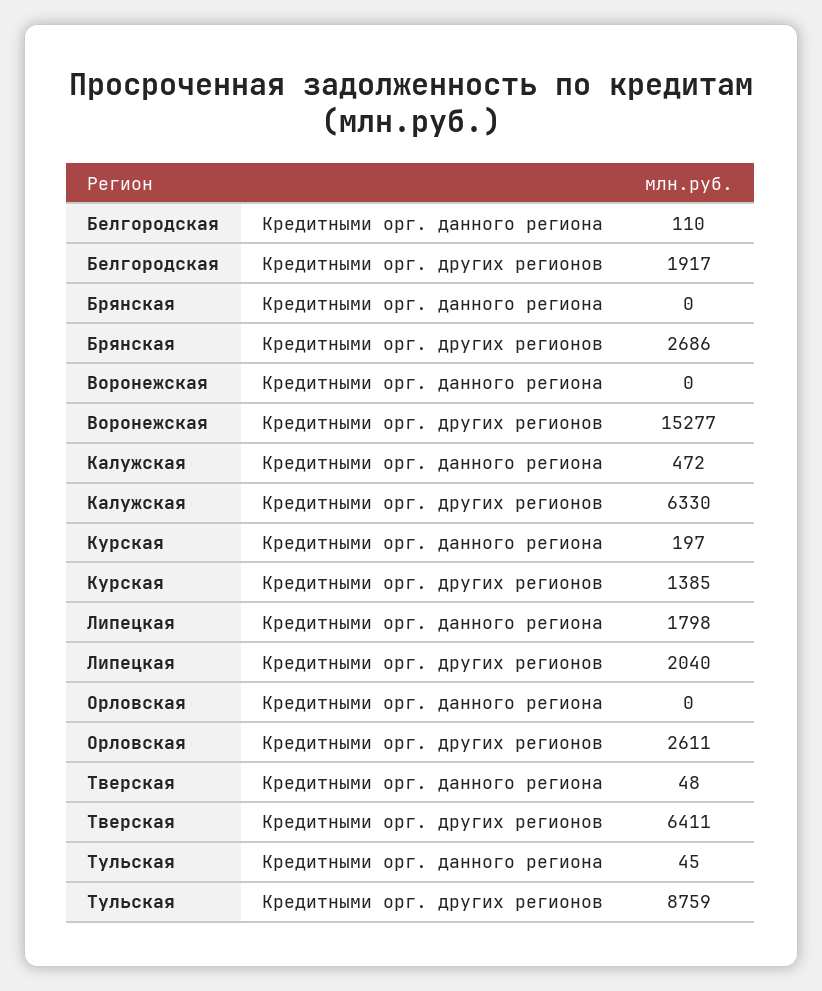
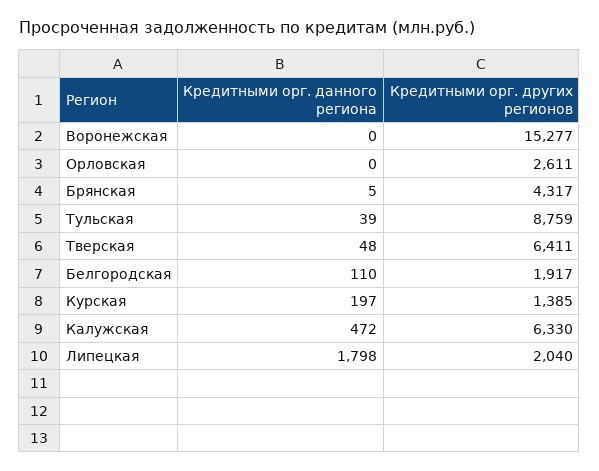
Брянская, Кредитными орг. данного региона: 0 -> 5
Брянская, Кредитными орг. других регионов: 2686 -> 4317
Тульская, Кредитными орг. данного региона: 45 -> 39

